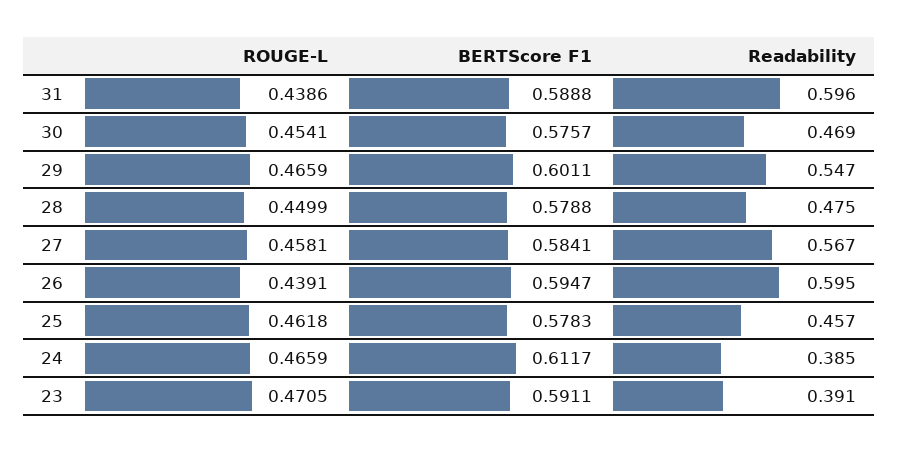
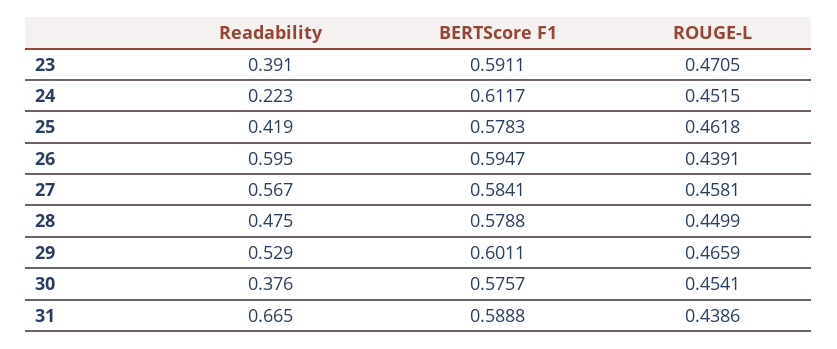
Readability, 31: 0.596 -> 0.665
Readability, 30: 0.469 -> 0.376
Readability, 29: 0.547 -> 0.529
Readability, 25: 0.457 -> 0.419
ROUGE-L, 24: 0.4659 -> 0.4515
Readability, 24: 0.385 -> 0.223

